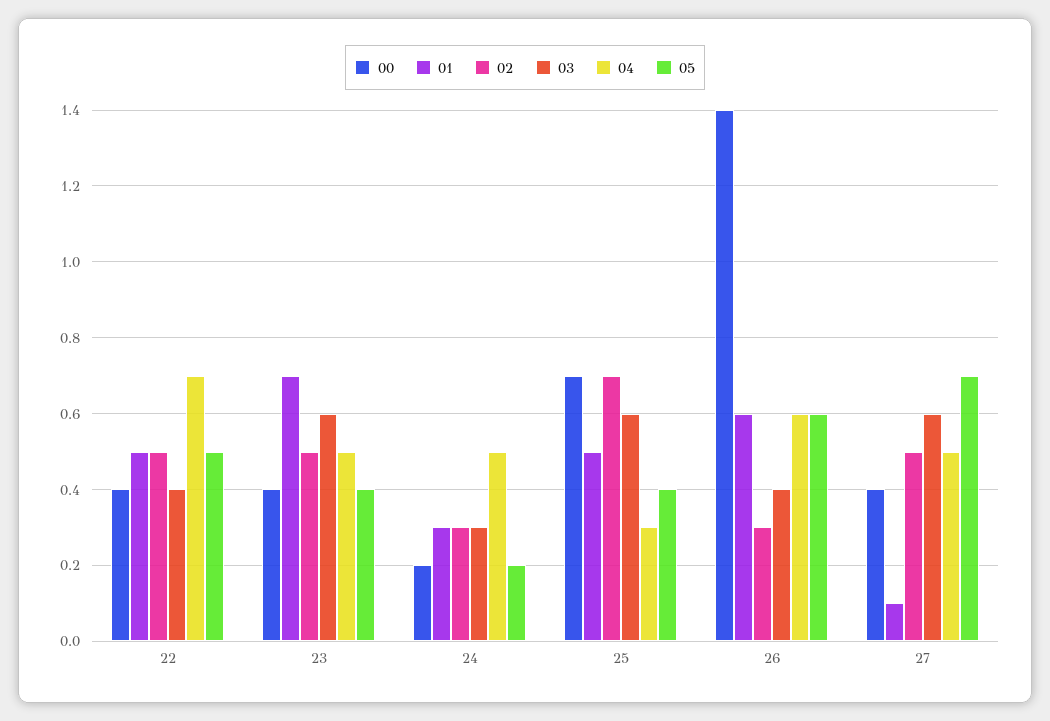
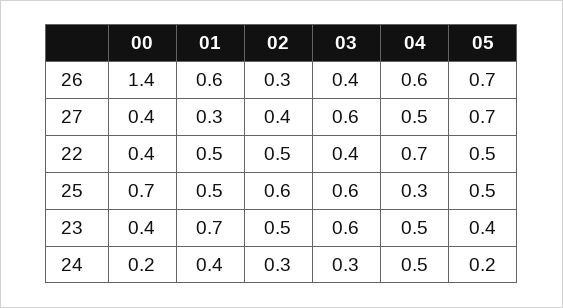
01, 24: 0.3 -> 0.4
02, 25: 0.7 -> 0.6
05, 25: 0.4 -> 0.5
05, 26: 0.6 -> 0.7
01, 27: 0.1 -> 0.3
02, 27: 0.5 -> 0.4

